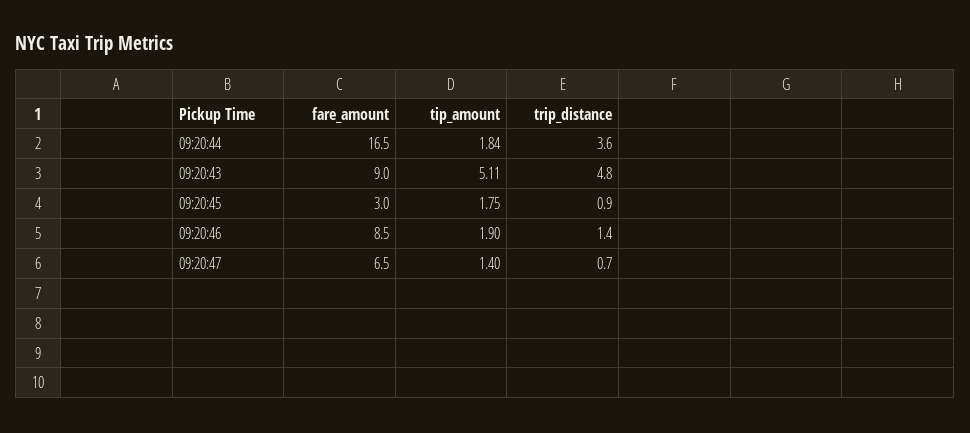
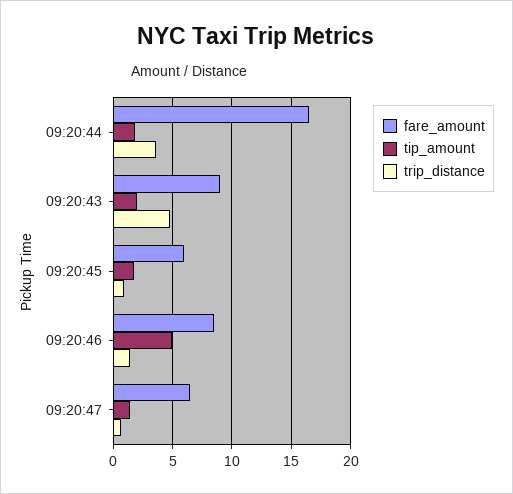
tip_amount, 09:20:43: 5.11 -> 2
fare_amount, 09:20:45: 3 -> 6
tip_amount, 09:20:46: 1.9 -> 5

